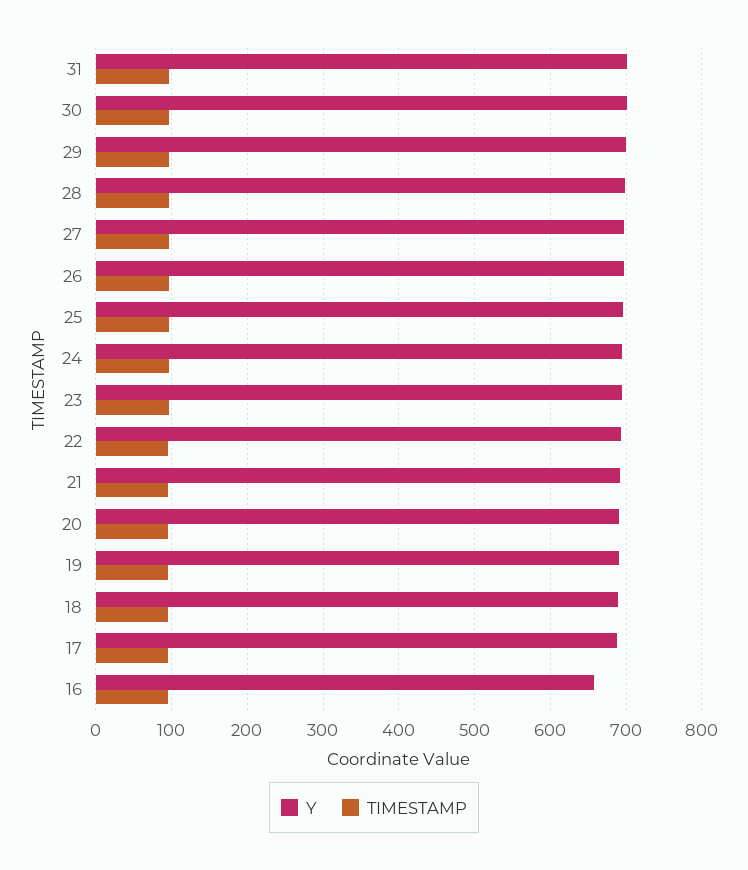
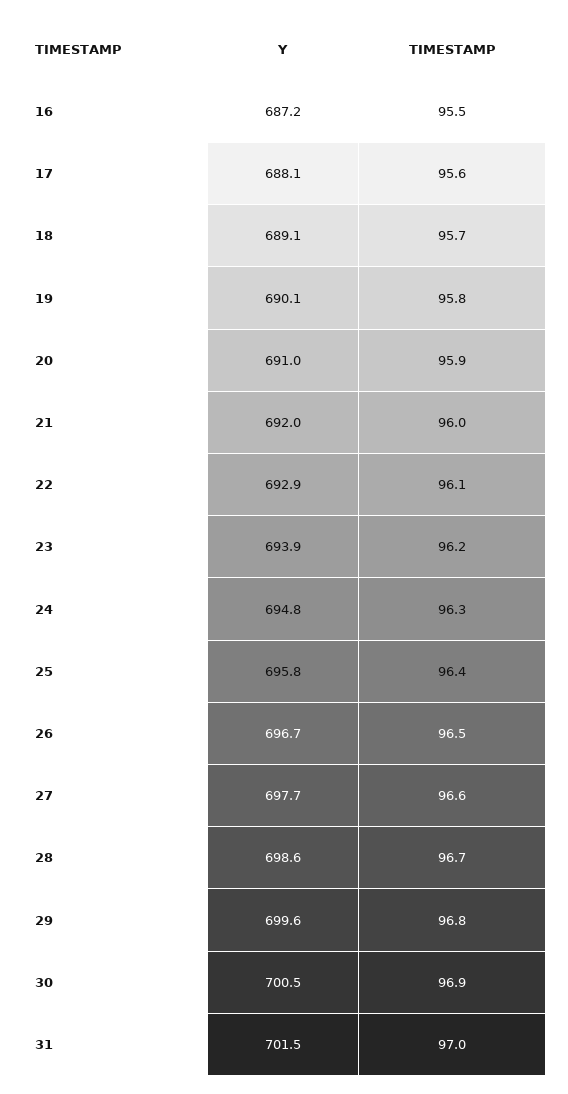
Y, 16: 660 -> 687.2

